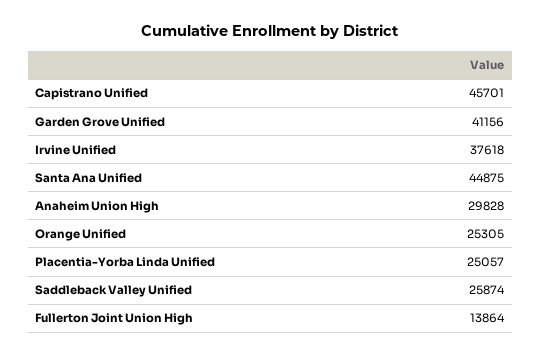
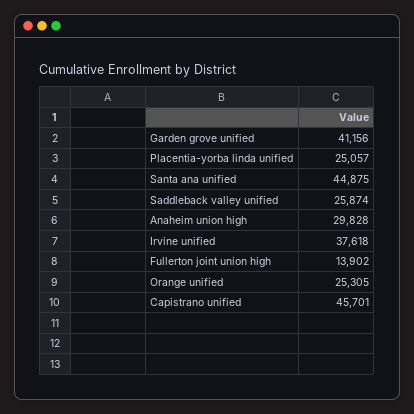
Fullerton Joint Union High: 13864 -> 13902

